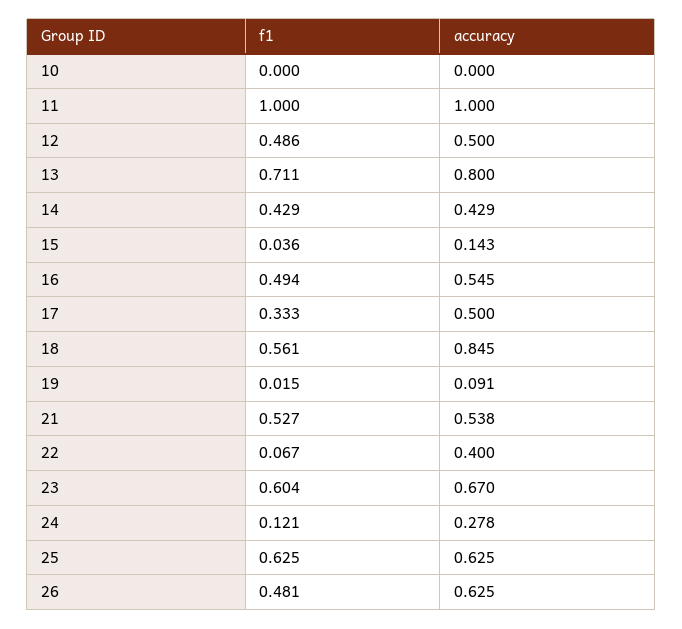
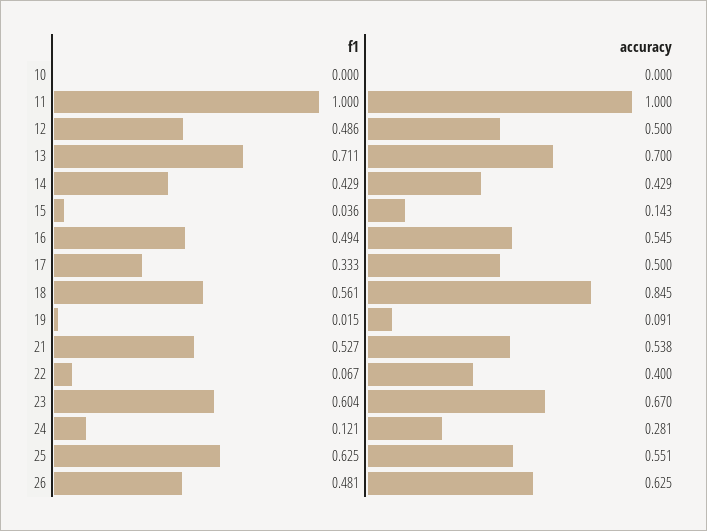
accuracy, 13: 0.8 -> 0.7
accuracy, 24: 0.278 -> 0.281
accuracy, 25: 0.625 -> 0.551

